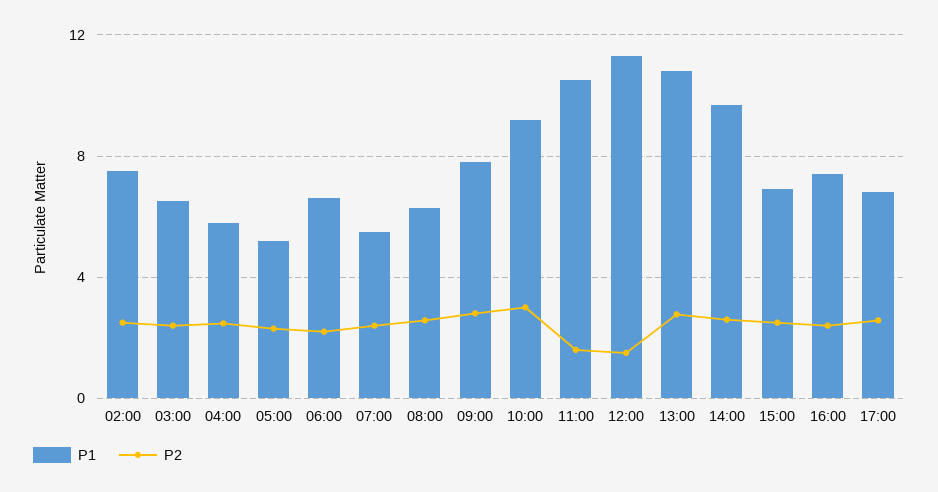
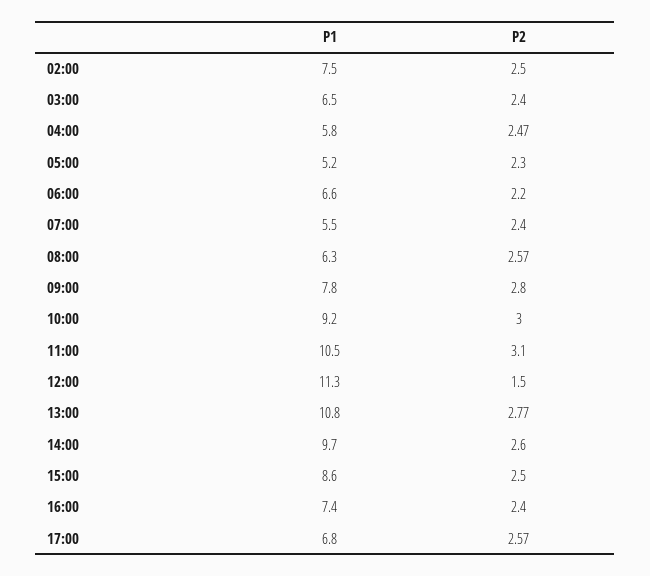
P2, 11:00: 1.5 -> 3.1
P1, 15:00: 7 -> 8.6

